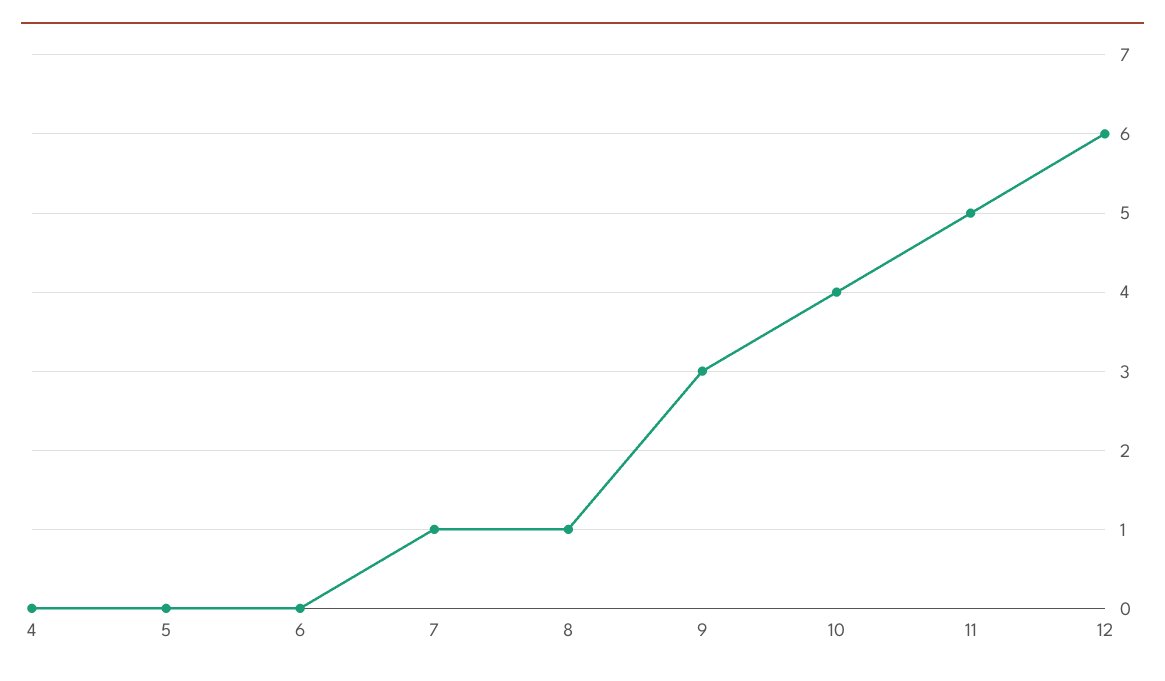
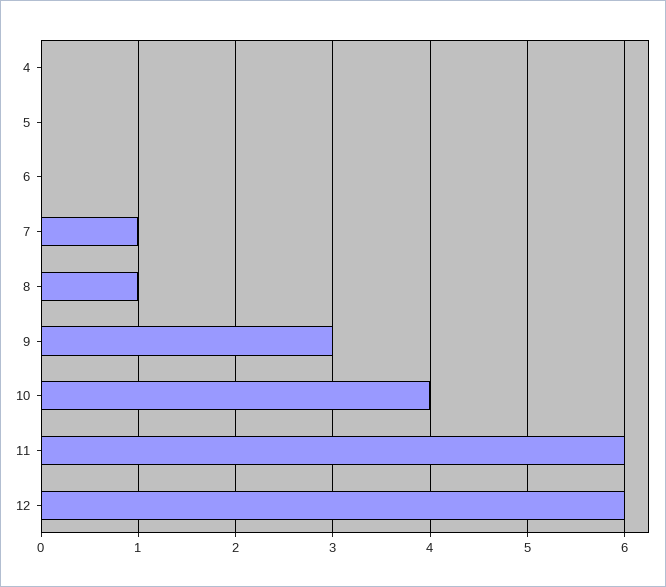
11: 5 -> 6

